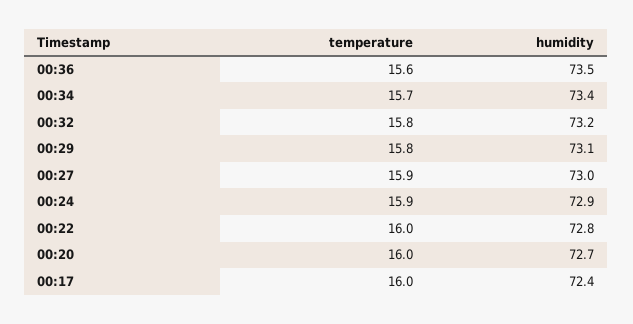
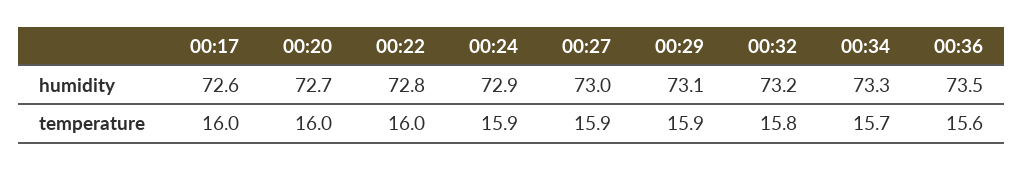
humidity, 00:34: 73.4 -> 73.3
temperature, 00:29: 15.8 -> 15.9
humidity, 00:17: 72.4 -> 72.6

